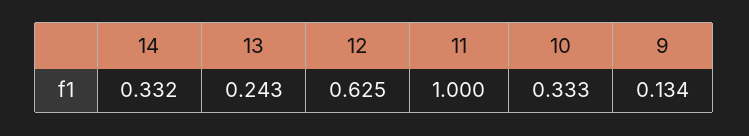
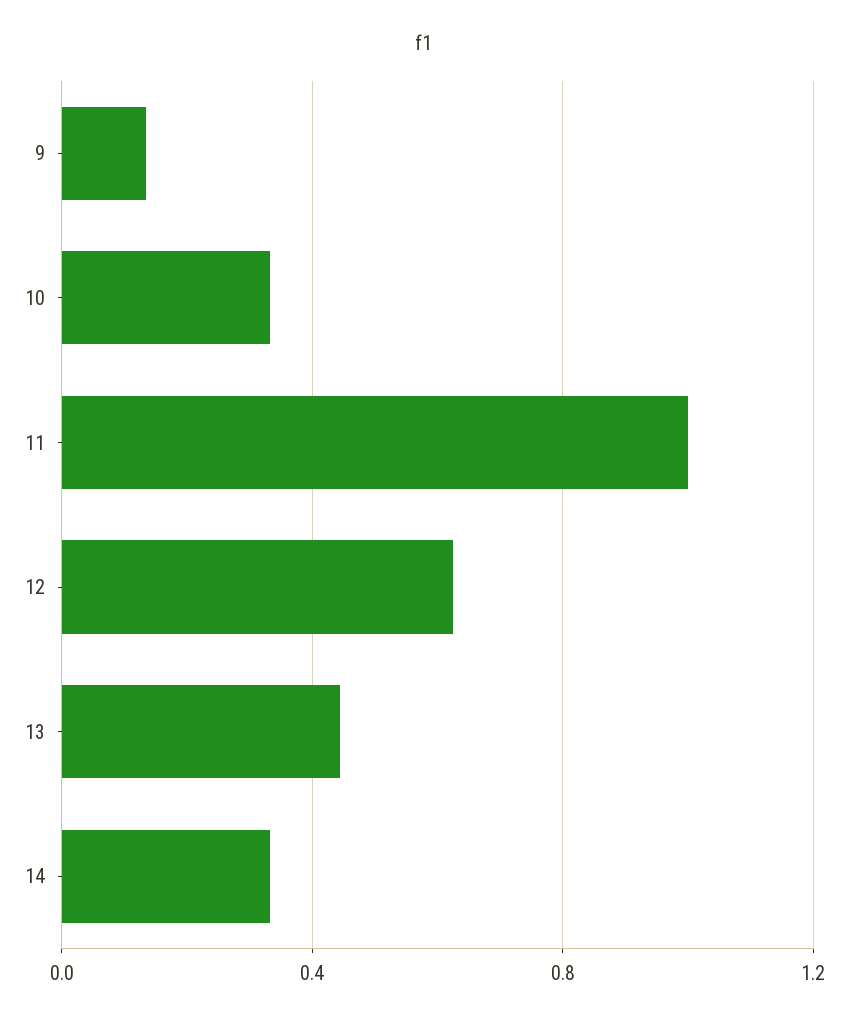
13: 0.243 -> 0.45

